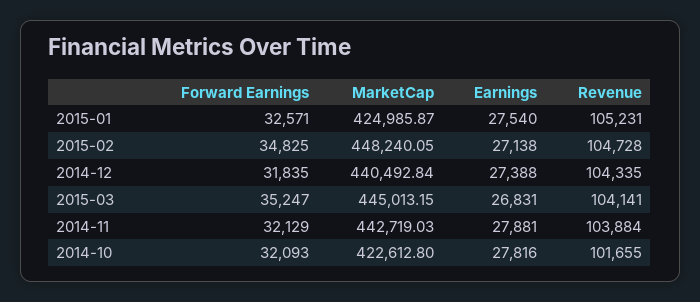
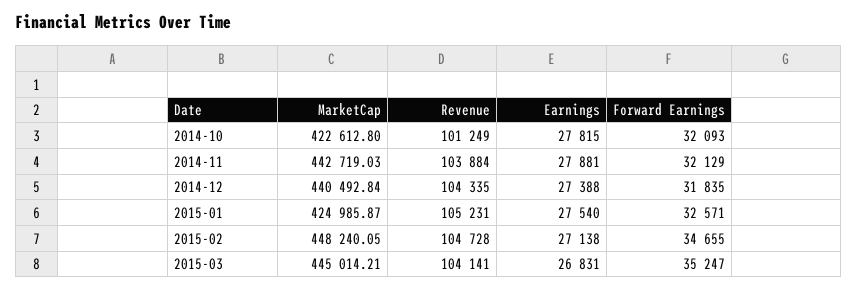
Forward Earnings, 2015-02: 34825 -> 34655
MarketCap, 2015-03: 445013.15 -> 445014.21
Earnings, 2014-10: 27816 -> 27815
Revenue, 2014-10: 101655 -> 101249

